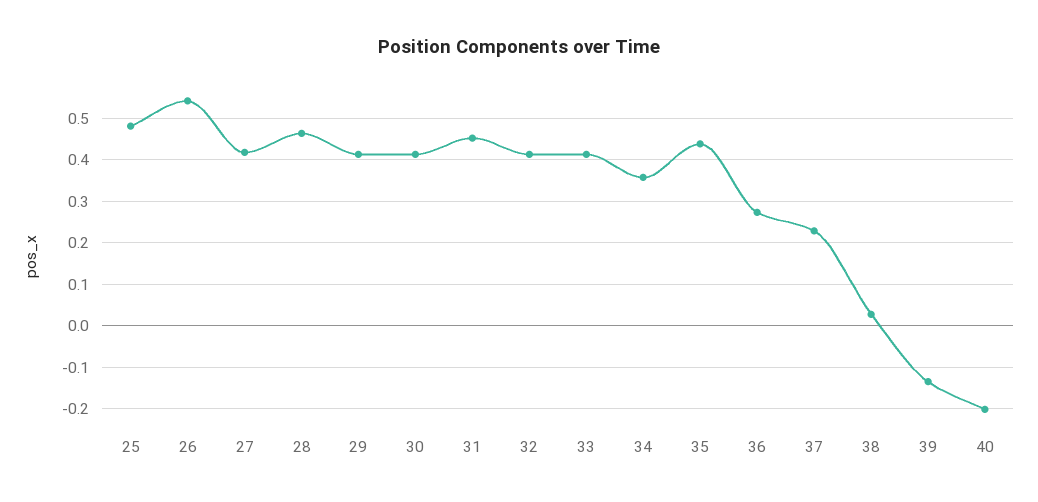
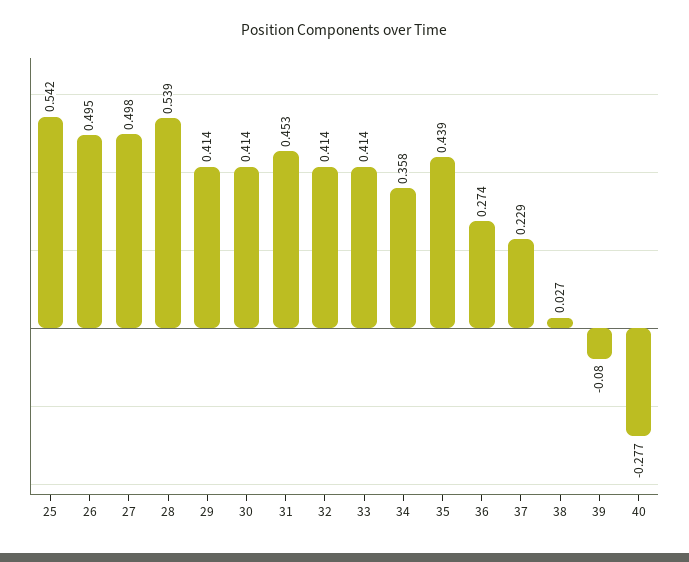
25: 0.48 -> 0.542
26: 0.54 -> 0.495
27: 0.42 -> 0.498
28: 0.46 -> 0.539
39: -0.14 -> -0.08
40: -0.2 -> -0.277

